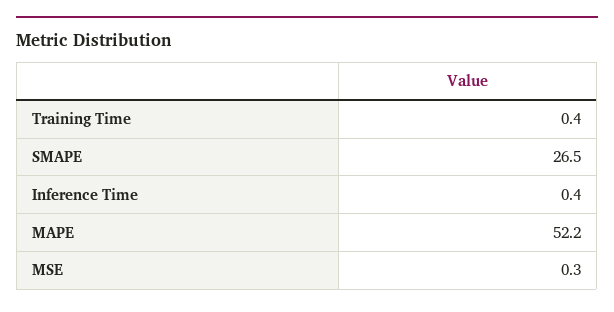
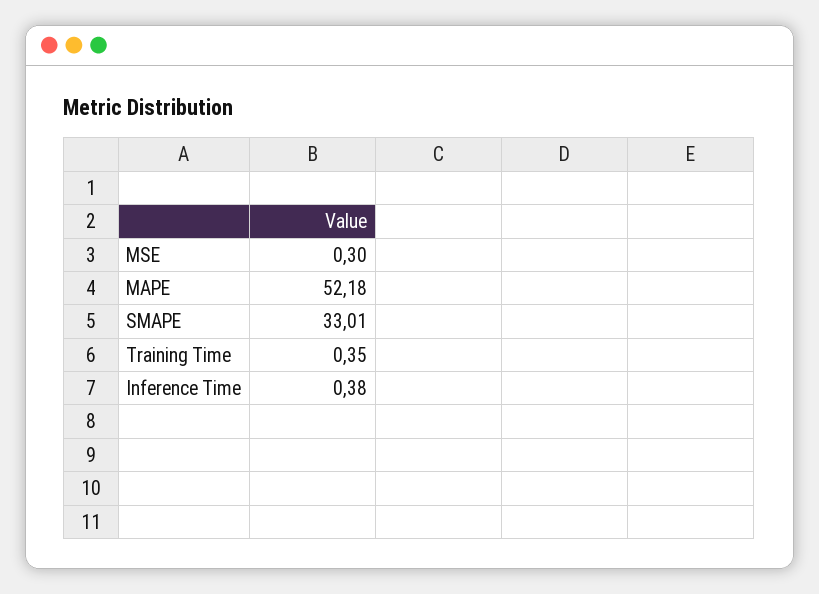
SMAPE: 26.5 -> 33.01

